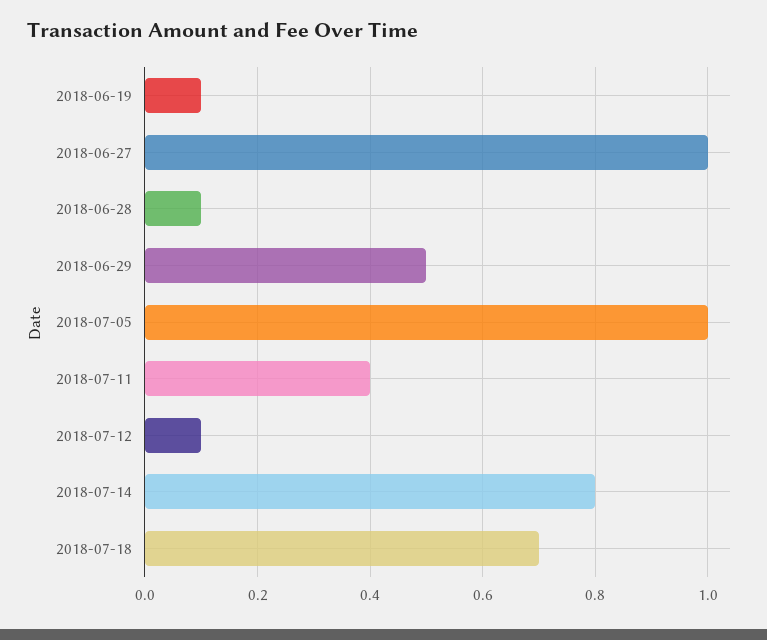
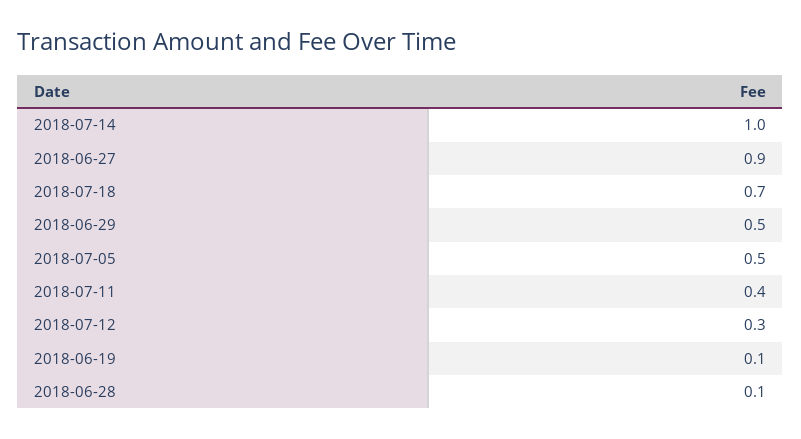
2018-06-27: 1 -> 0.9
2018-07-05: 1 -> 0.5
2018-07-12: 0.1 -> 0.3
2018-07-14: 0.8 -> 1

